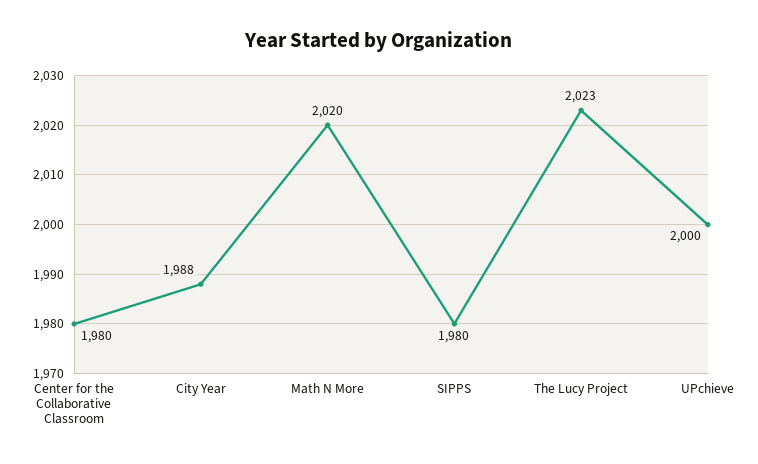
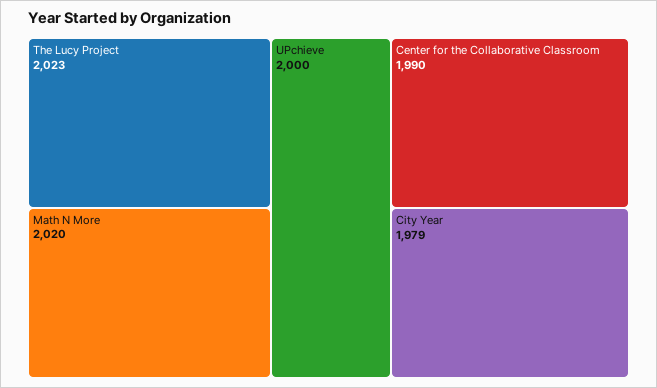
Center for the Collaborative Classroom: 1980 -> 1990
City Year: 1988 -> 1979
SIPPS: 1980 -> none

